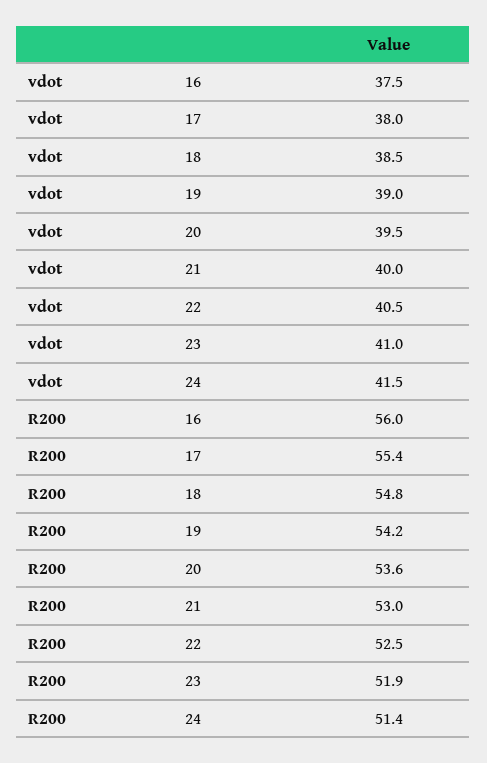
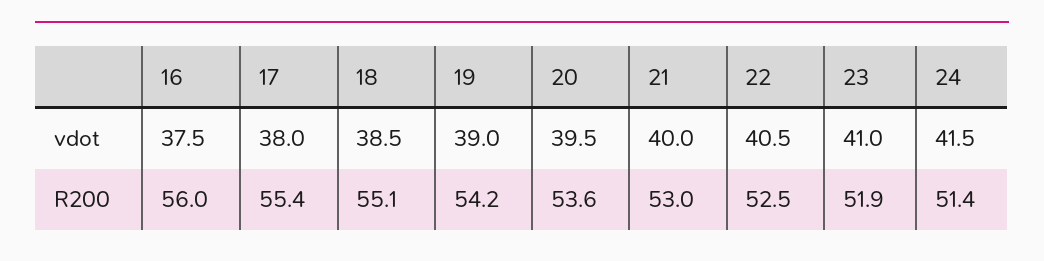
R200, 18: 54.8 -> 55.1

